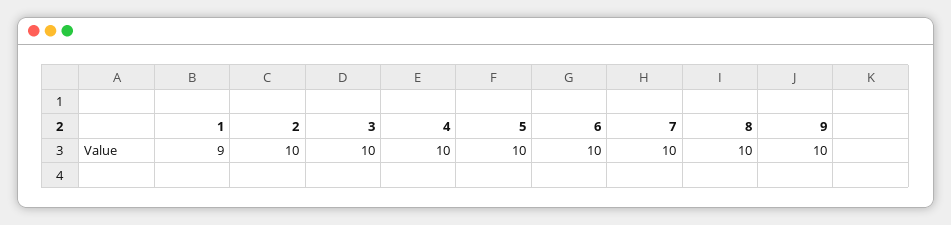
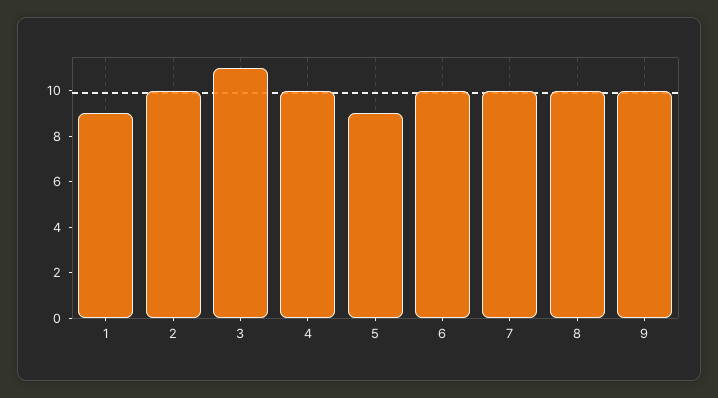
3: 10 -> 11
5: 10 -> 9

